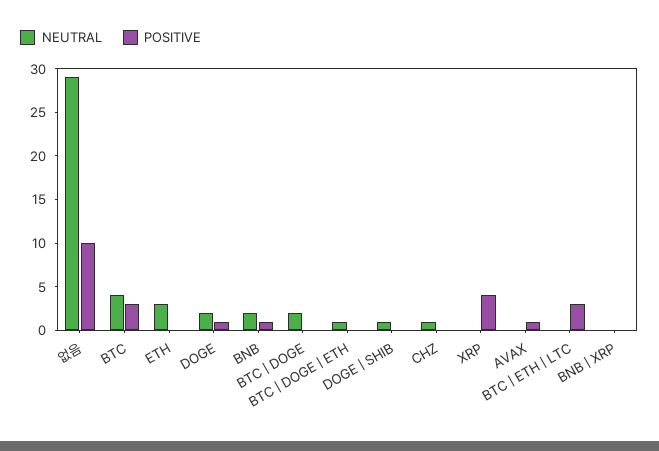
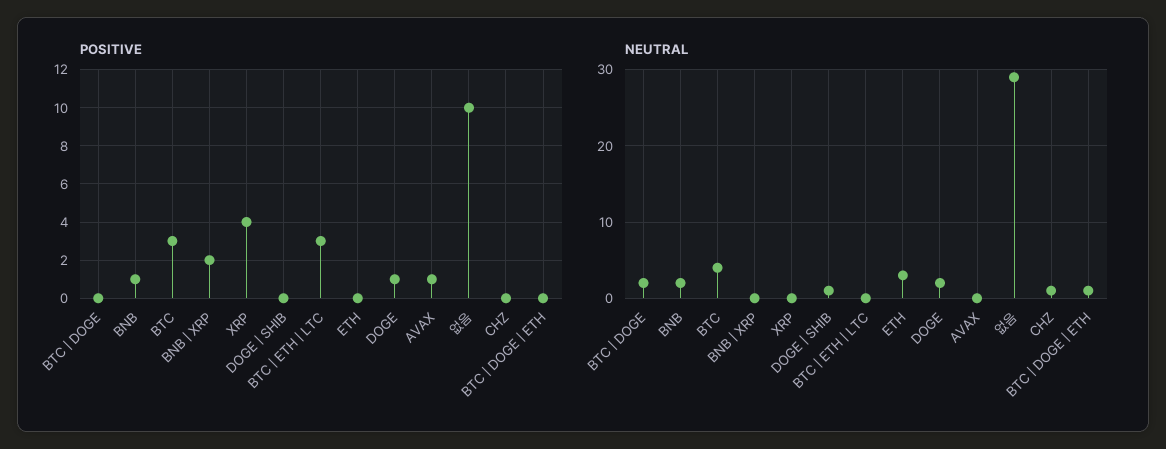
POSITIVE, BNB | XRP: 0 -> 2

